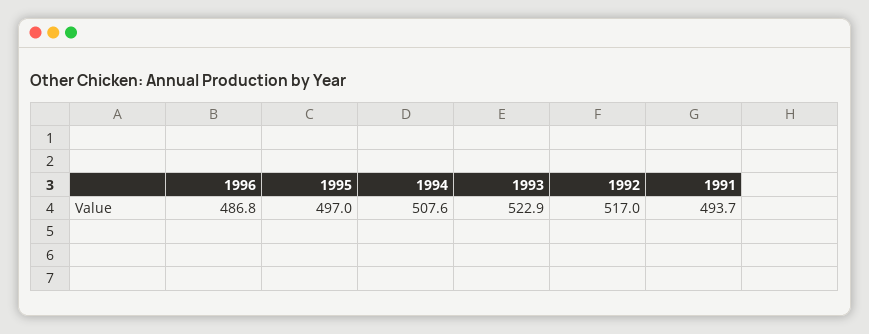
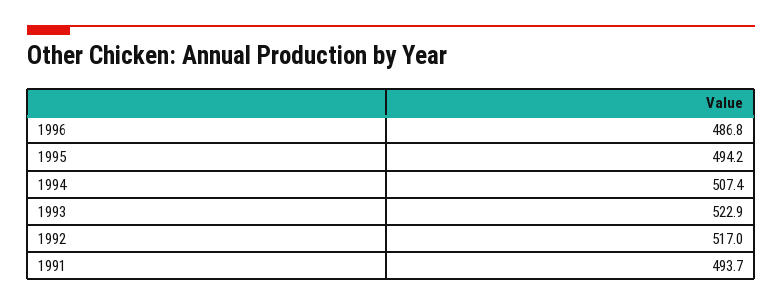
1995: 497 -> 494.2
1994: 507.6 -> 507.4

